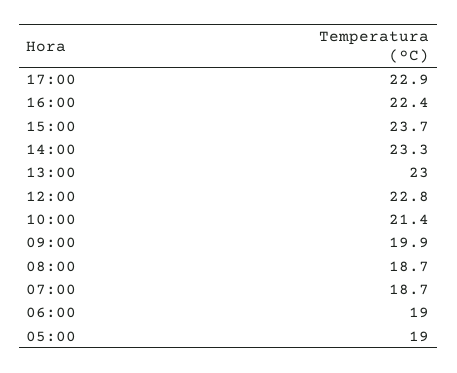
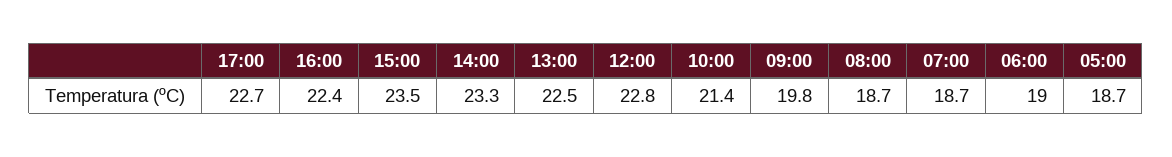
17:00: 22.9 -> 22.7
15:00: 23.7 -> 23.5
13:00: 23 -> 22.5
09:00: 19.9 -> 19.8
05:00: 19 -> 18.7

